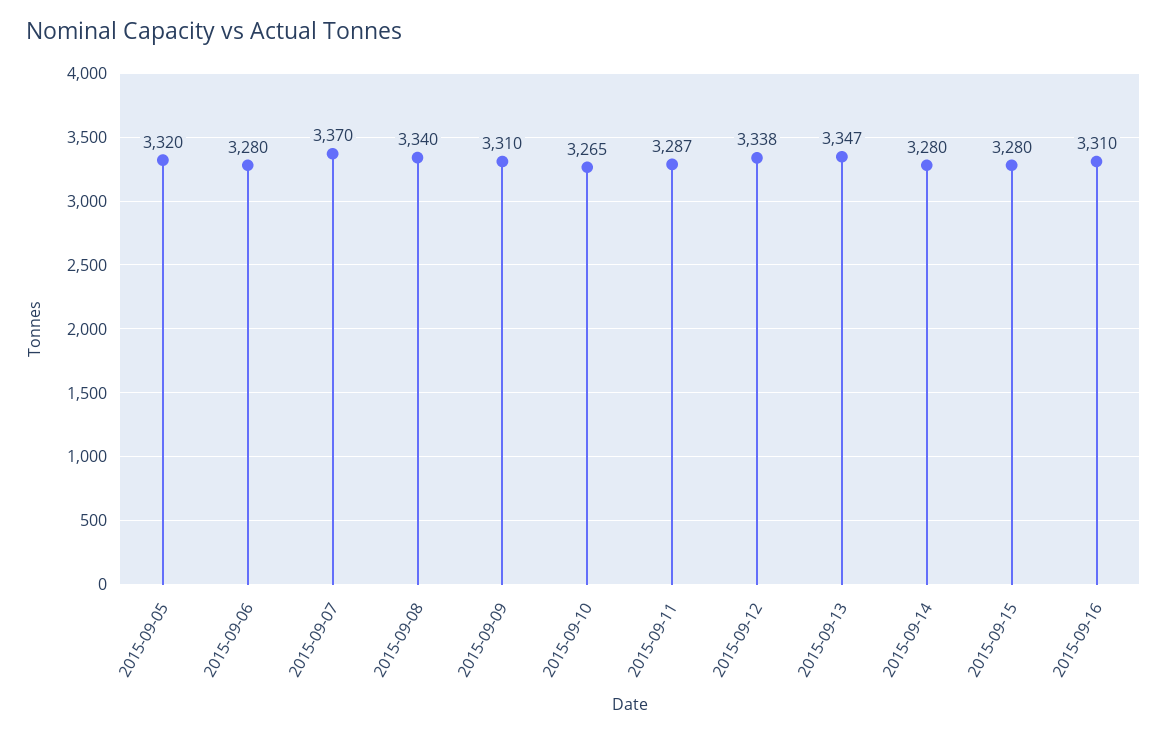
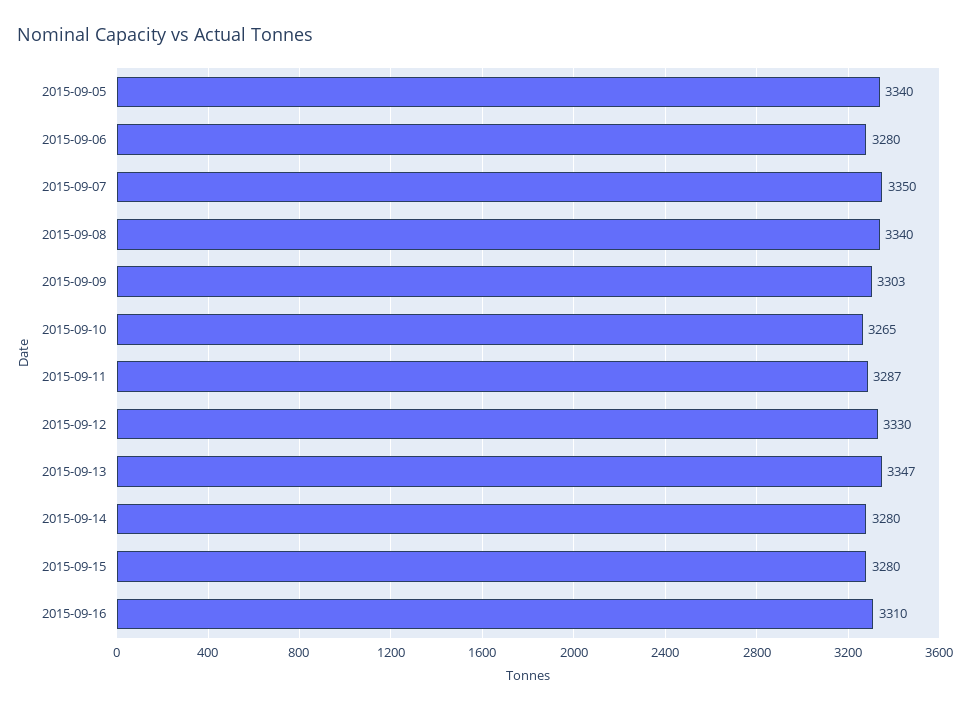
2015-09-05: 3320 -> 3340
2015-09-07: 3370 -> 3350
2015-09-09: 3310 -> 3303
2015-09-12: 3338 -> 3330

